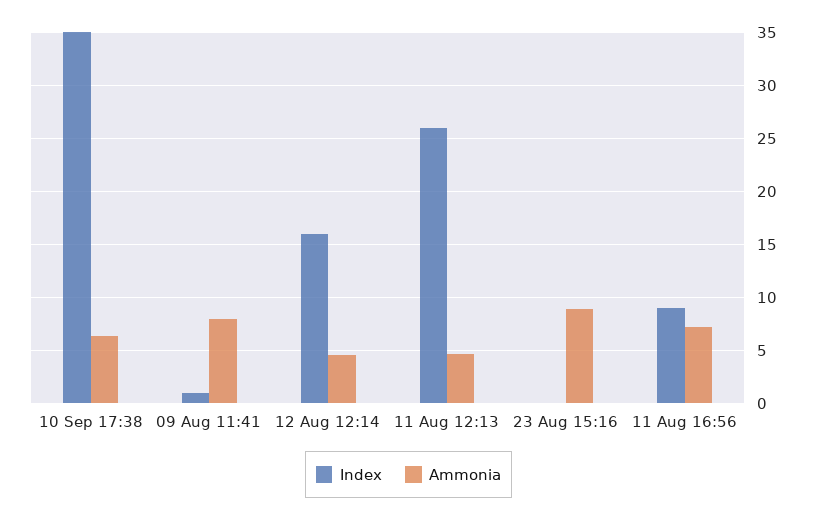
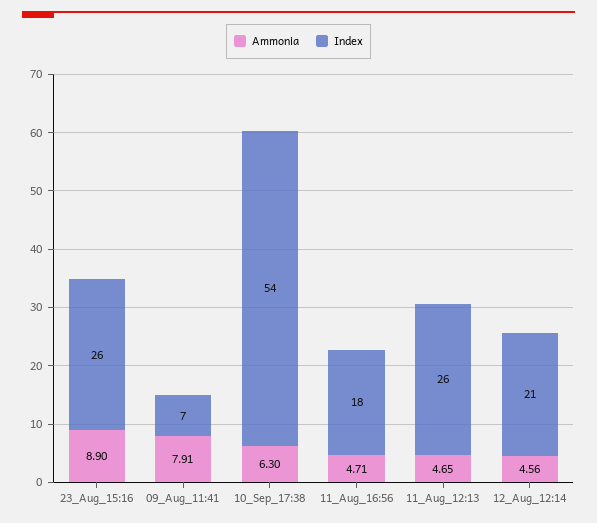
Index, 10 Sep 17:38: 35 -> 54
Index, 09 Aug 11:41: 1 -> 7
Index, 12 Aug 12:14: 16 -> 21
Index, 23 Aug 15:16: 0 -> 26
Index, 11 Aug 16:56: 9 -> 18
Ammonia, 11 Aug 16:56: 7 -> 4.71

